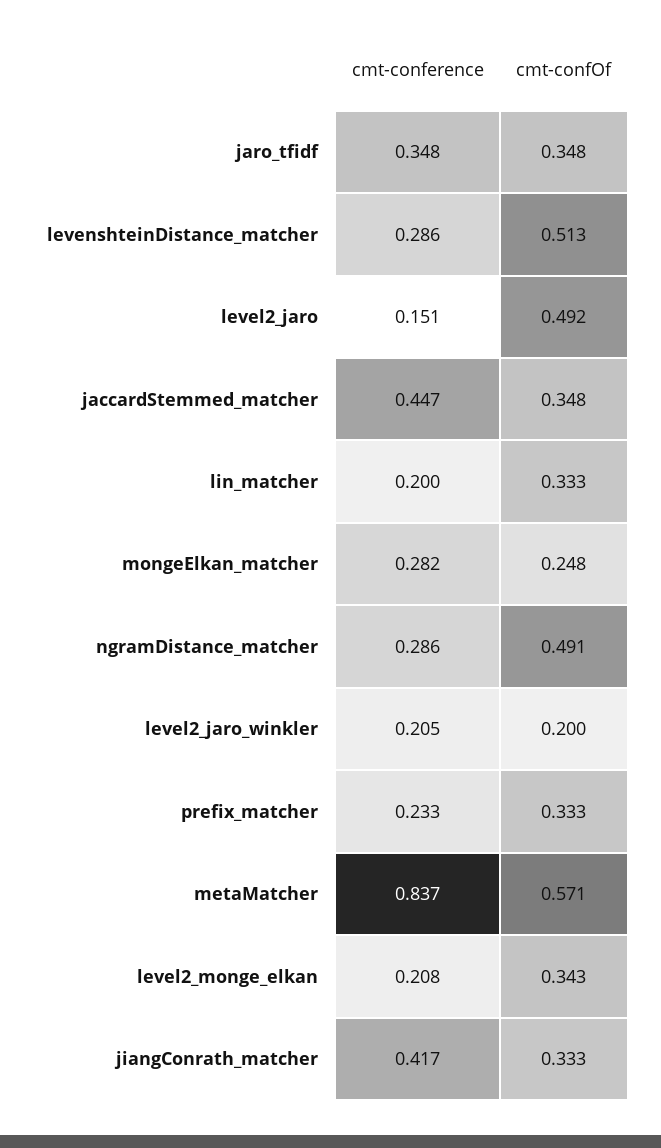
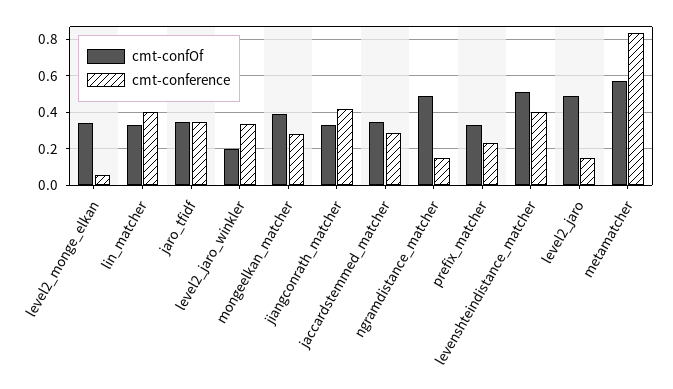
cmt-conference, levenshteinDistance_matcher: 0.286 -> 0.4
cmt-conference, jaccardStemmed_matcher: 0.447 -> 0.3
cmt-conference, lin_matcher: 0.2 -> 0.4
cmt-confOf, mongeElkan_matcher: 0.248 -> 0.4
cmt-conference, ngramDistance_matcher: 0.286 -> 0.15
cmt-conference, level2_jaro_winkler: 0.205 -> 0.35
cmt-conference, level2_monge_elkan: 0.208 -> 0.05

